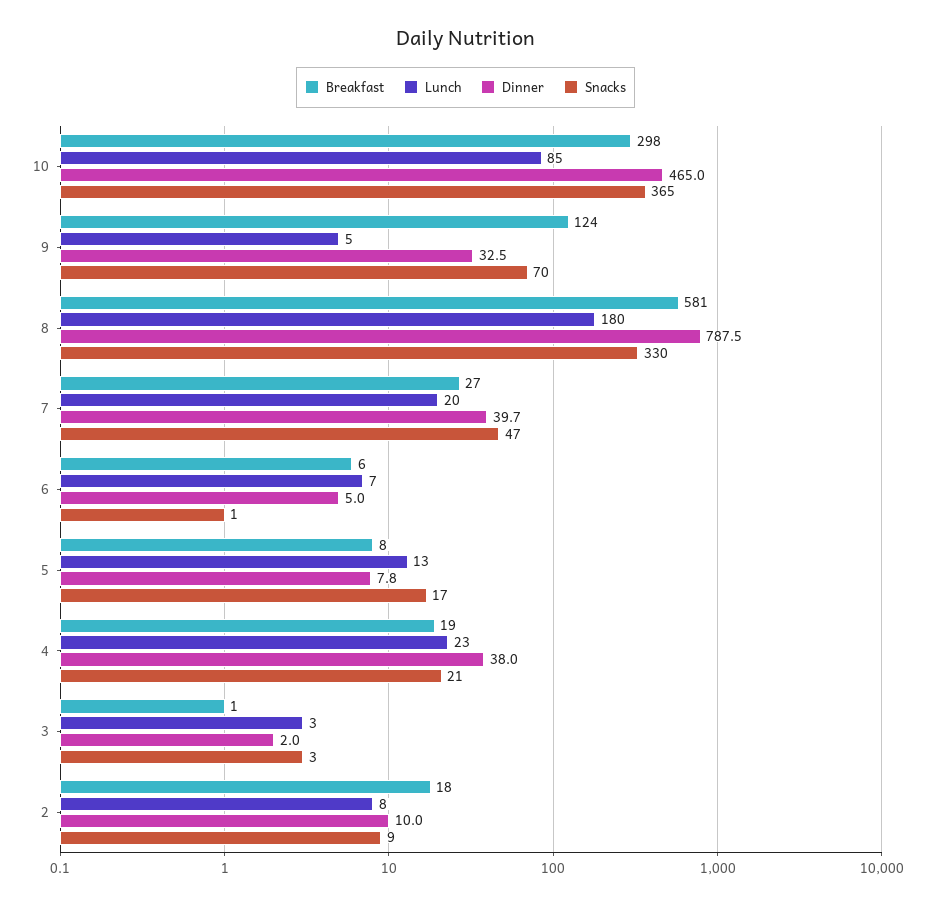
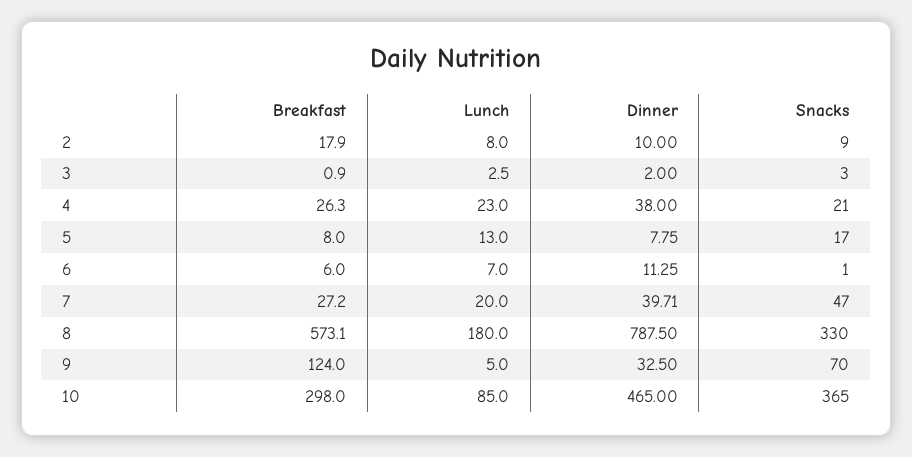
Breakfast, 8: 581 -> 573.1
Dinner, 6: 5 -> 11.25
Breakfast, 4: 19 -> 26.3

